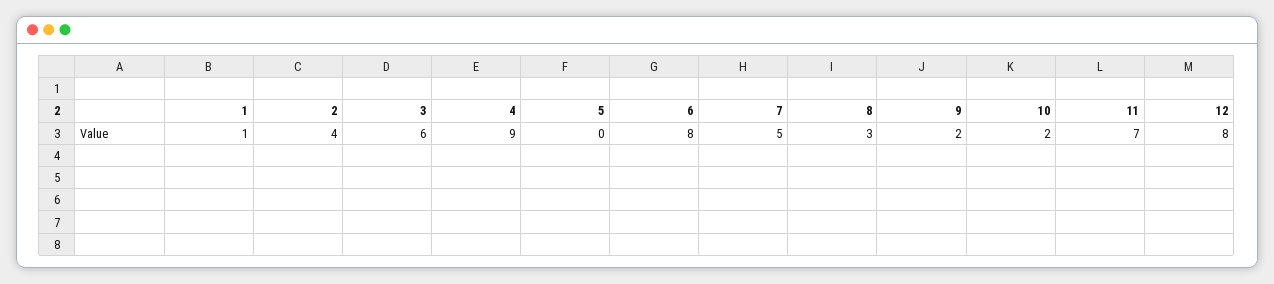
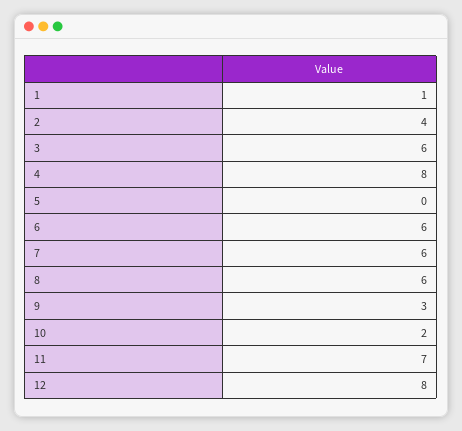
4: 9 -> 8
6: 8 -> 6
7: 5 -> 6
8: 3 -> 6
9: 2 -> 3

